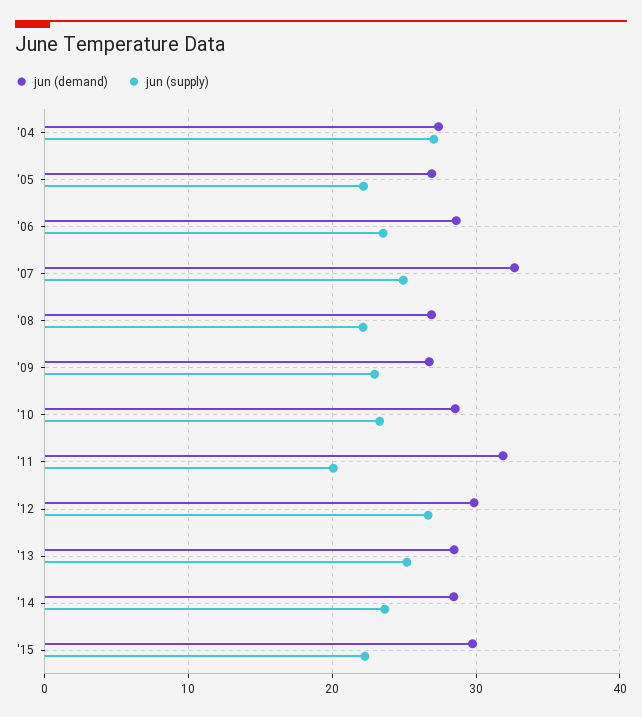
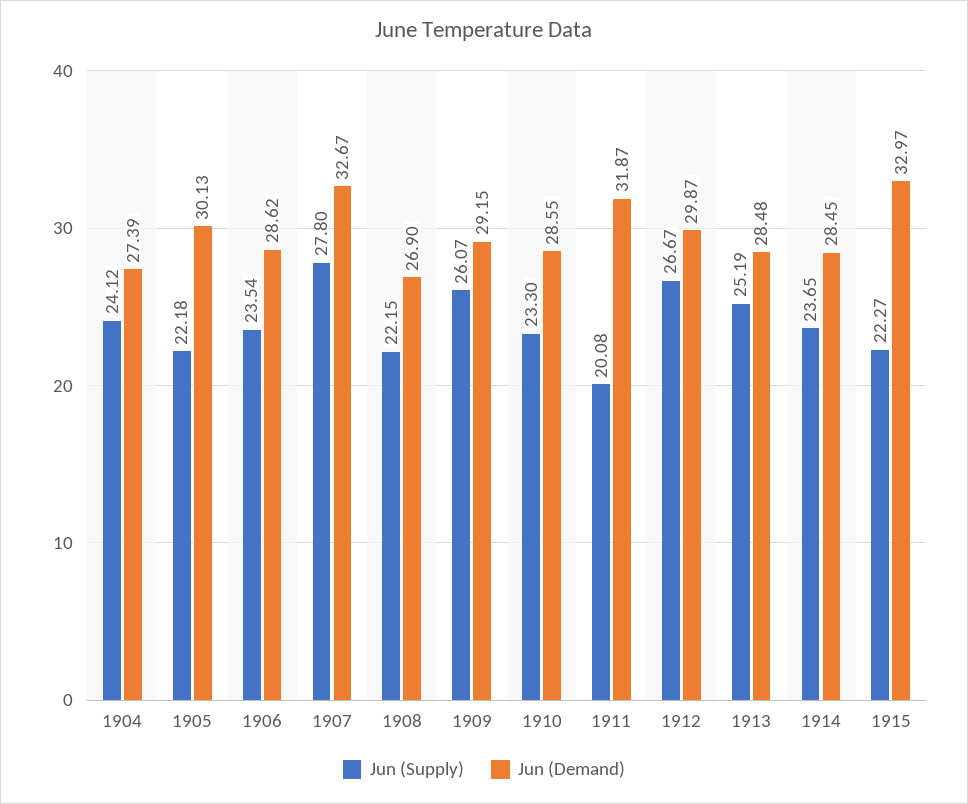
jun (supply), '04: 27 -> 24.12
jun (demand), '05: 27 -> 30.13
jun (supply), '07: 25 -> 27.8
jun (demand), '09: 27 -> 29.15
jun (supply), '09: 23 -> 26.07
jun (demand), '15: 30 -> 32.97

